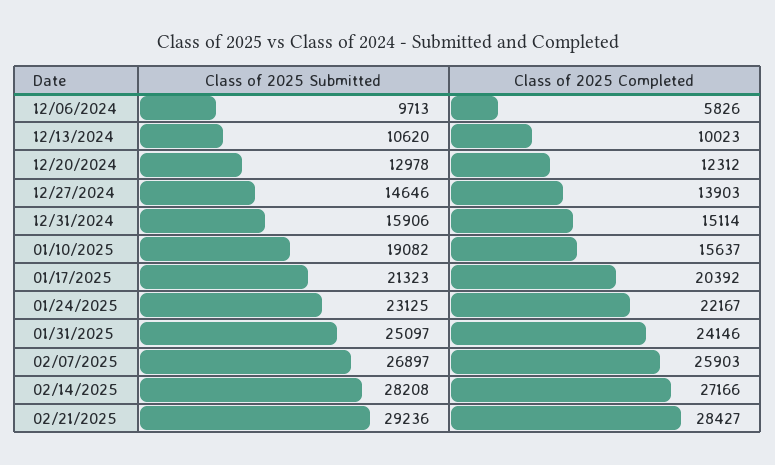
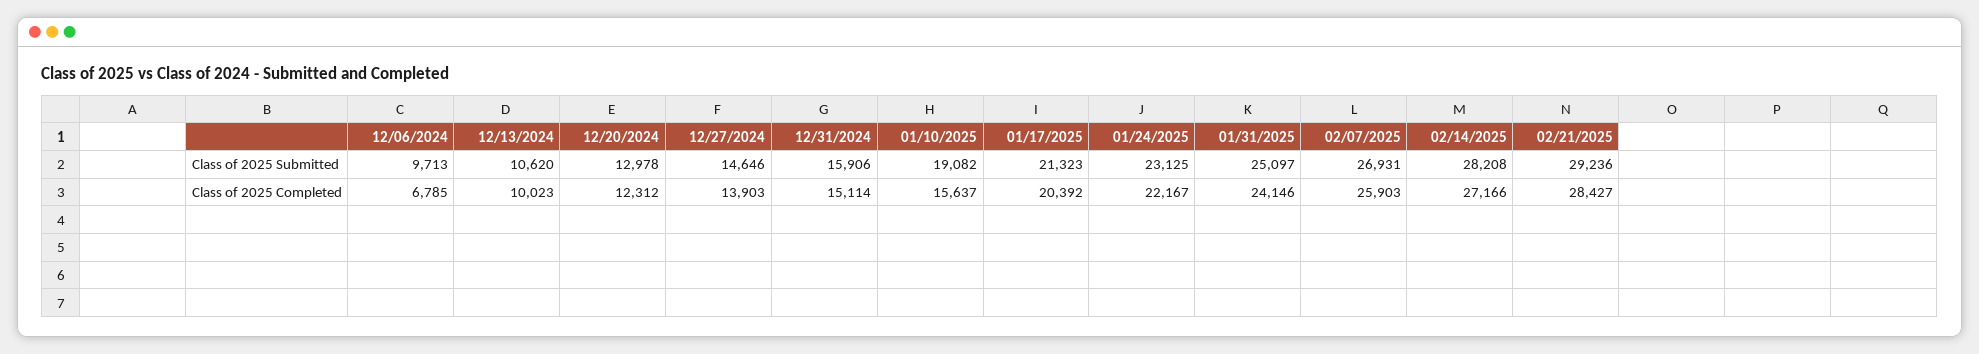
Class of 2025 Completed, 12/06/2024: 5826 -> 6785
Class of 2025 Submitted, 02/07/2025: 26897 -> 26931

